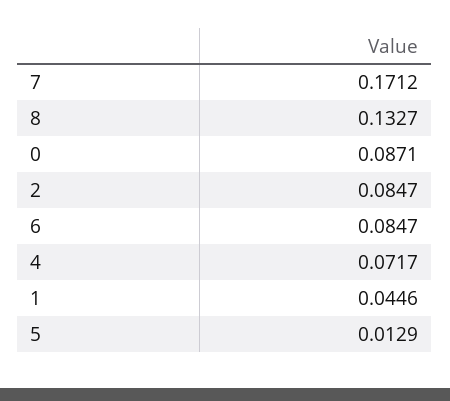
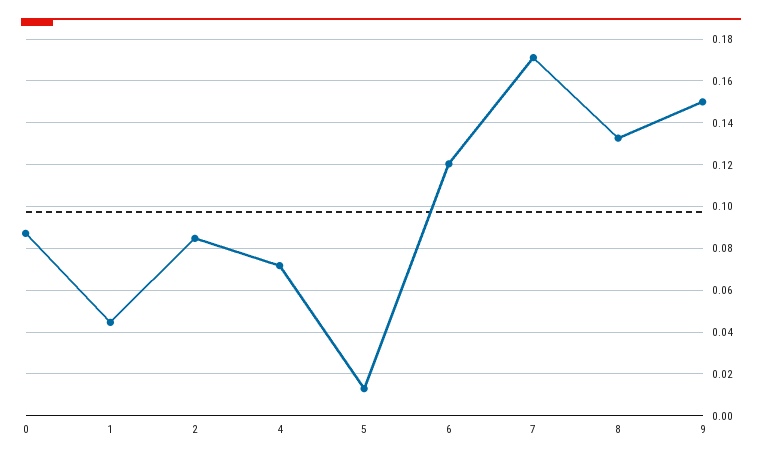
6: 0.0847 -> 0.12
9: none -> 0.15

